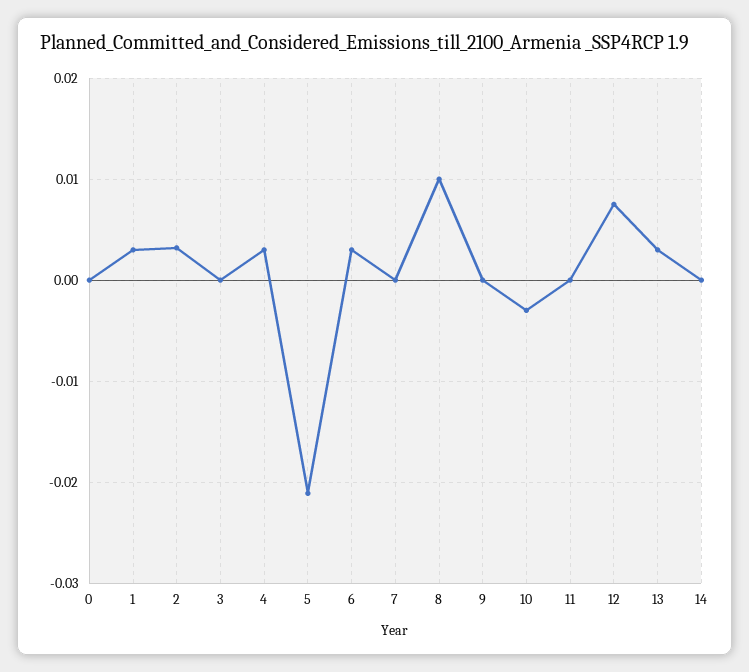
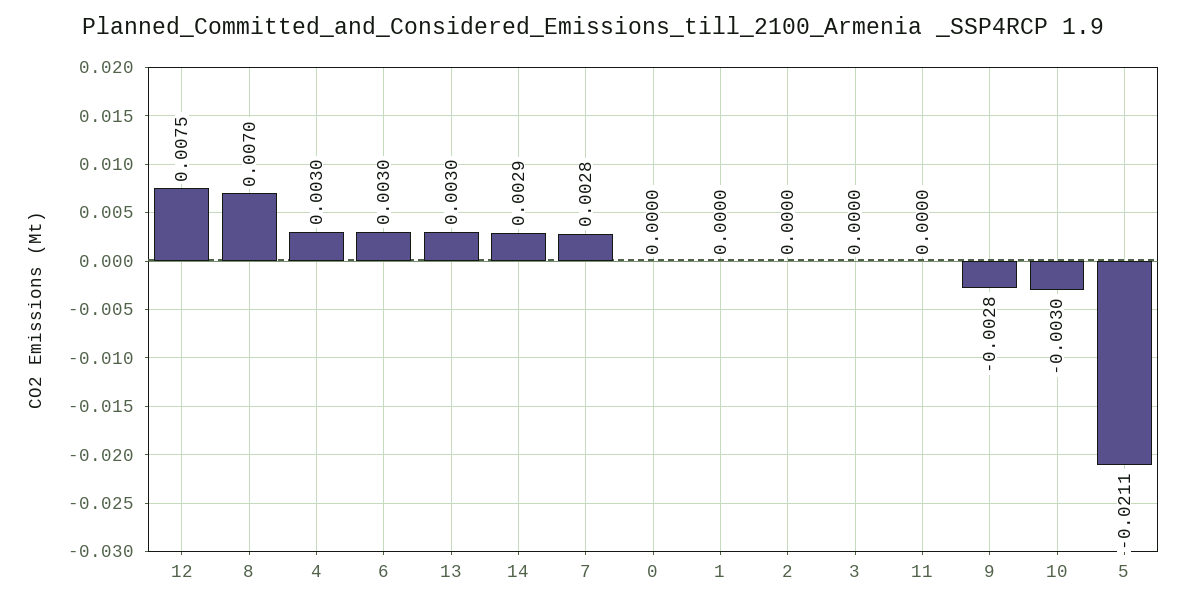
1: 0.003 -> 0
2: 0.003 -> 0
7: 0 -> 0.0028
8: 0.01 -> 0.007
9: 0 -> -0.0028
14: 0 -> 0.0029

